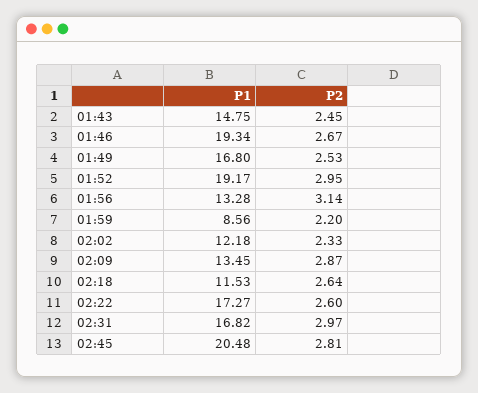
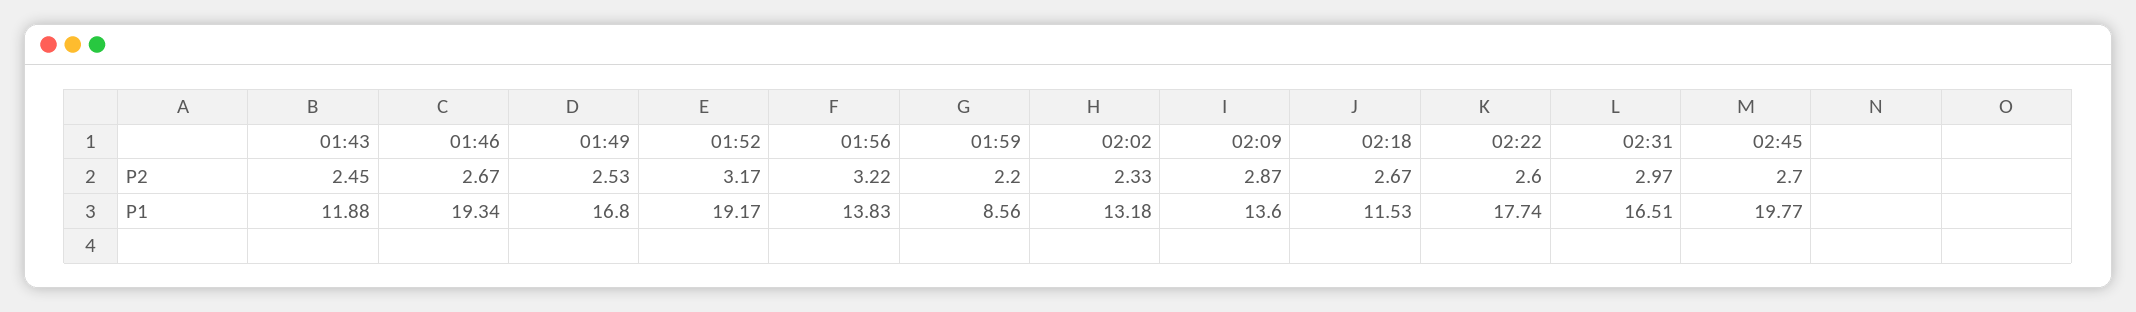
P1, 01:43: 14.75 -> 11.88
P2, 01:52: 2.95 -> 3.17
P1, 01:56: 13.28 -> 13.83
P2, 01:56: 3.14 -> 3.22
P1, 02:02: 12.18 -> 13.18
P1, 02:09: 13.45 -> 13.6
P2, 02:18: 2.64 -> 2.67
P1, 02:22: 17.27 -> 17.74
P1, 02:31: 16.82 -> 16.51
P1, 02:45: 20.48 -> 19.77
P2, 02:45: 2.81 -> 2.7

